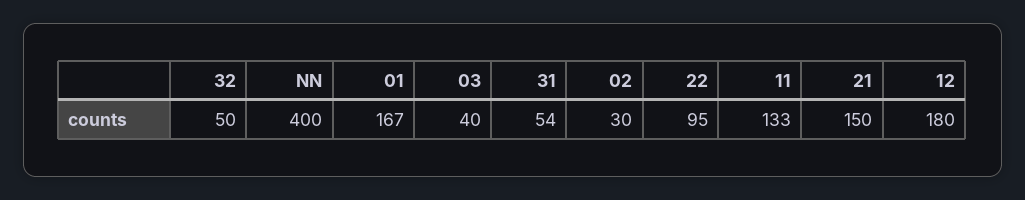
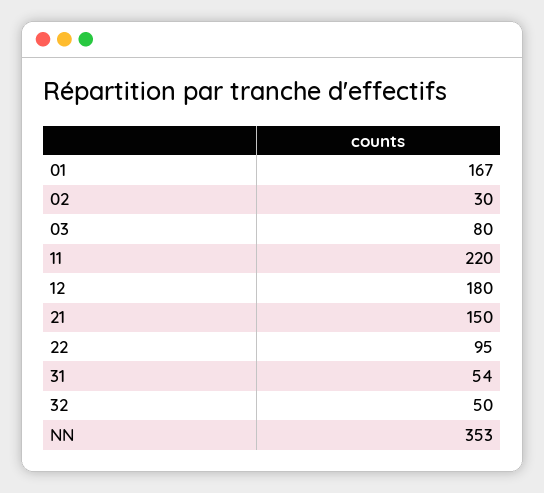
NN: 400 -> 353
03: 40 -> 80
11: 133 -> 220

